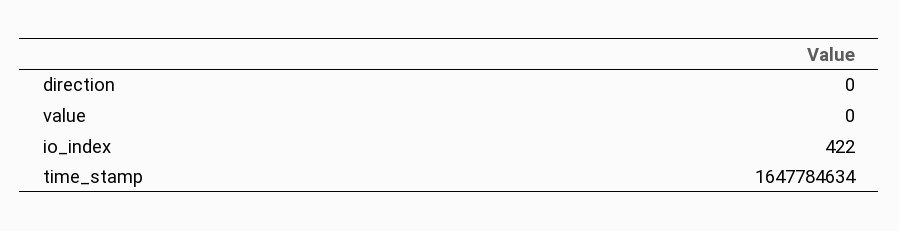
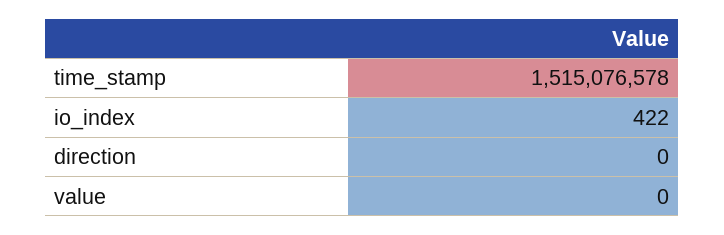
time_stamp: 1647784634 -> 1515076578

